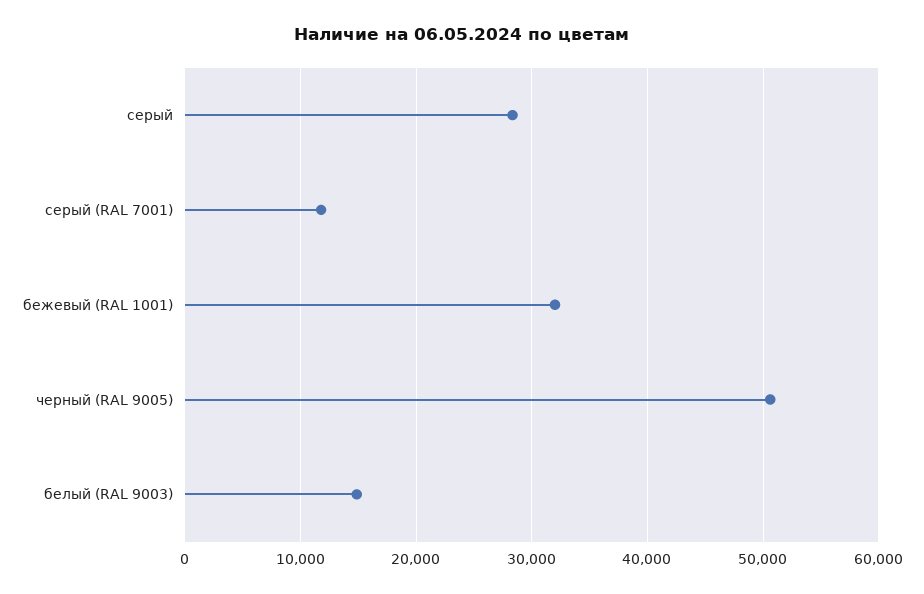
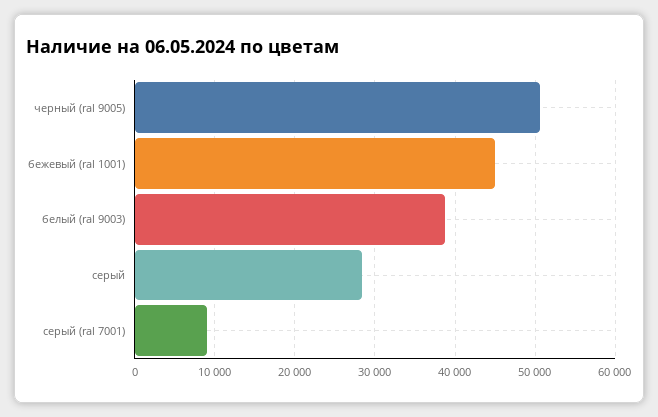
серый (RAL 7001): 12000 -> 9000
бежевый (RAL 1001): 32000 -> 45000
белый (RAL 9003): 15000 -> 39000

